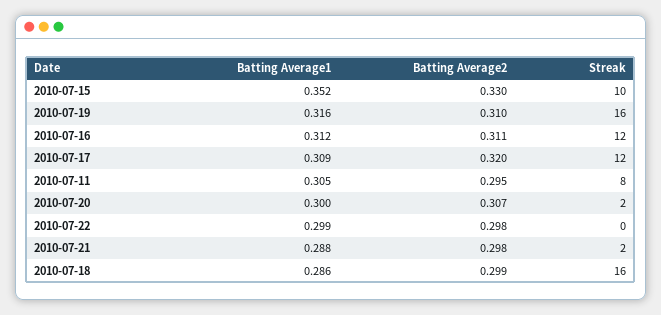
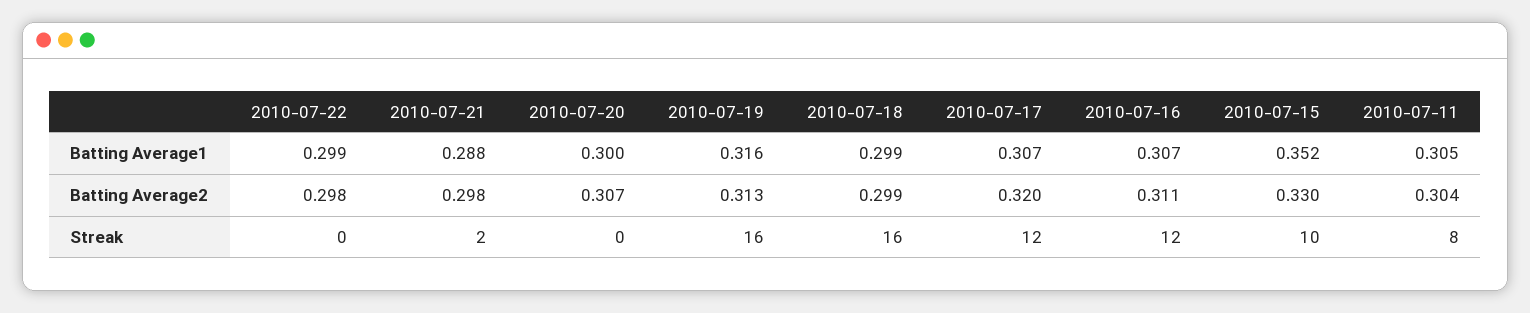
Batting Average2, 2010-07-19: 0.31 -> 0.313
Batting Average1, 2010-07-16: 0.312 -> 0.307
Batting Average1, 2010-07-17: 0.309 -> 0.307
Batting Average2, 2010-07-11: 0.295 -> 0.304
Streak, 2010-07-20: 2 -> 0
Batting Average1, 2010-07-18: 0.286 -> 0.299

